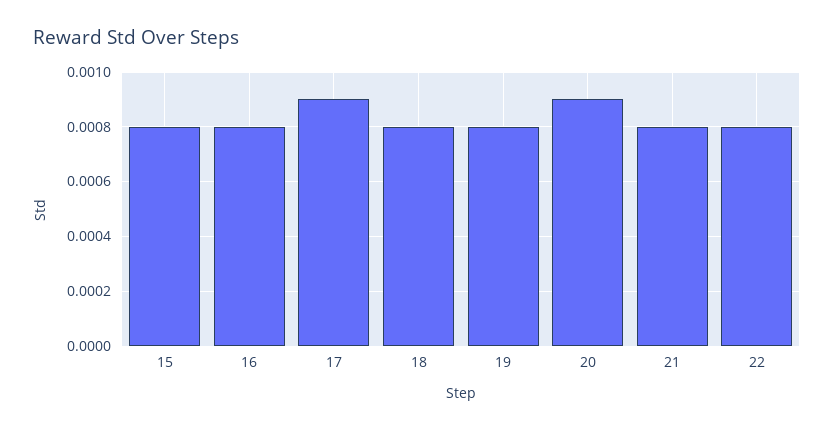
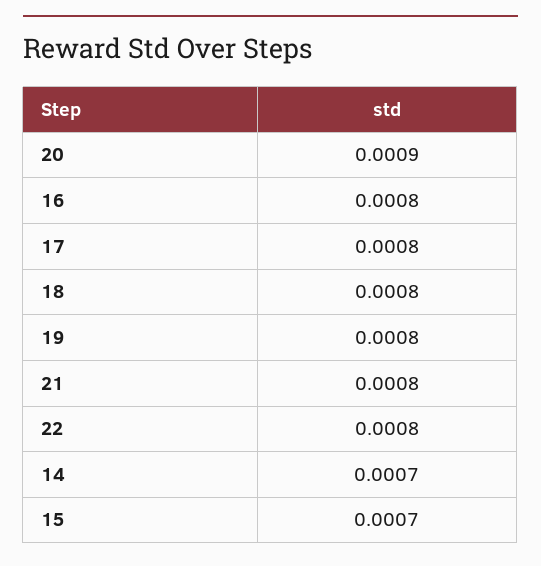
15: 0.0008 -> 0.0007
17: 0.0009 -> 0.0008
14: none -> 0.0007

